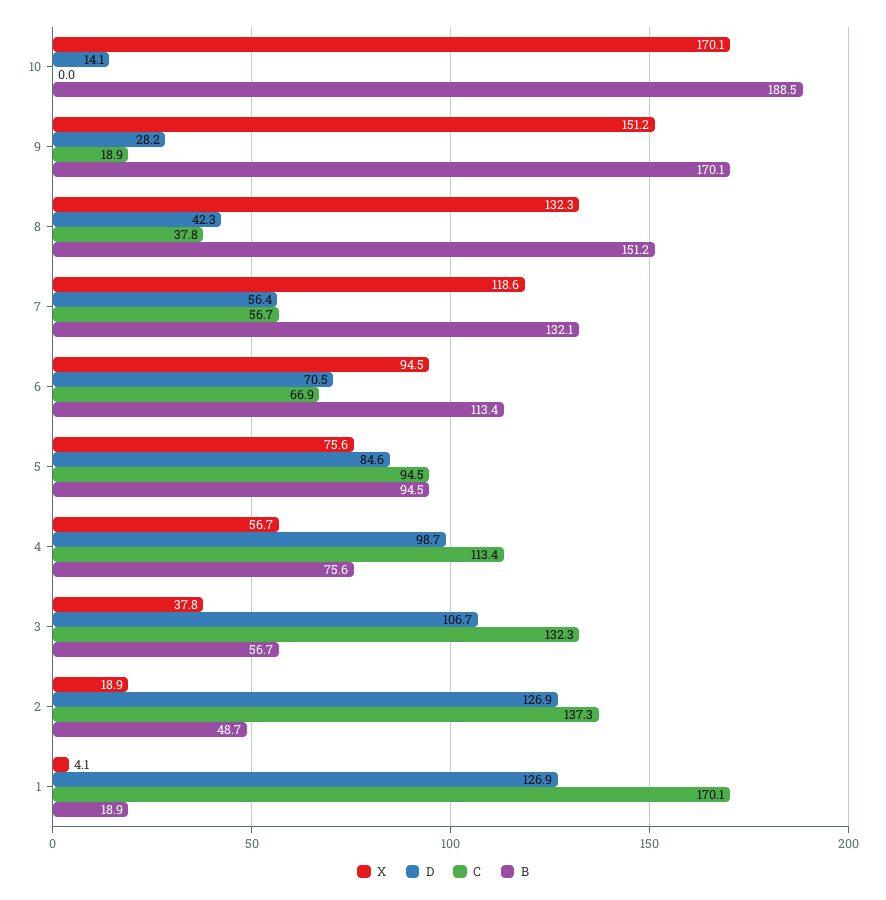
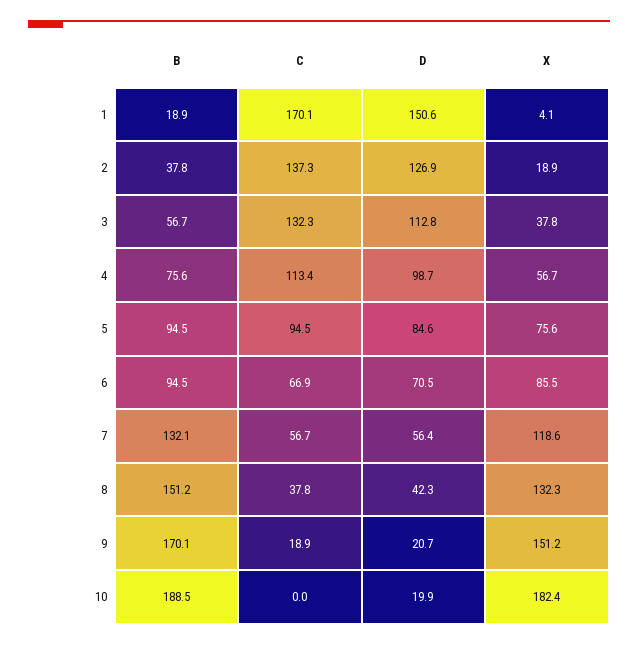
X, 10: 170.1 -> 182.4
D, 10: 14.1 -> 19.9
D, 9: 28.2 -> 20.7
X, 6: 94.5 -> 85.5
B, 6: 113.4 -> 94.5
D, 3: 106.7 -> 112.8
B, 2: 48.7 -> 37.8
D, 1: 126.9 -> 150.6

